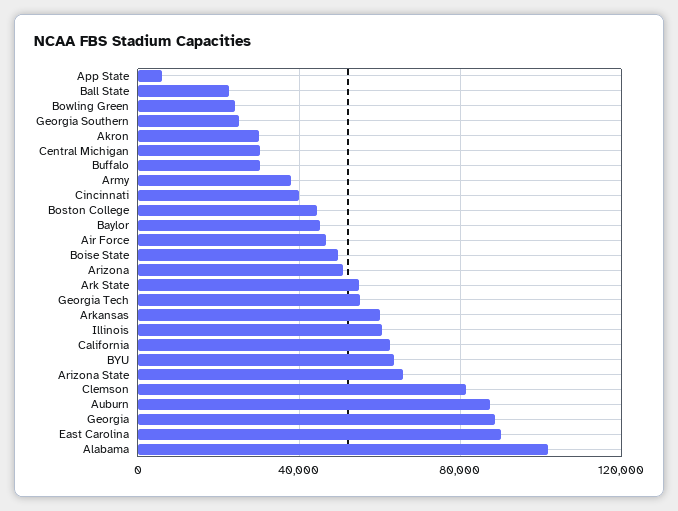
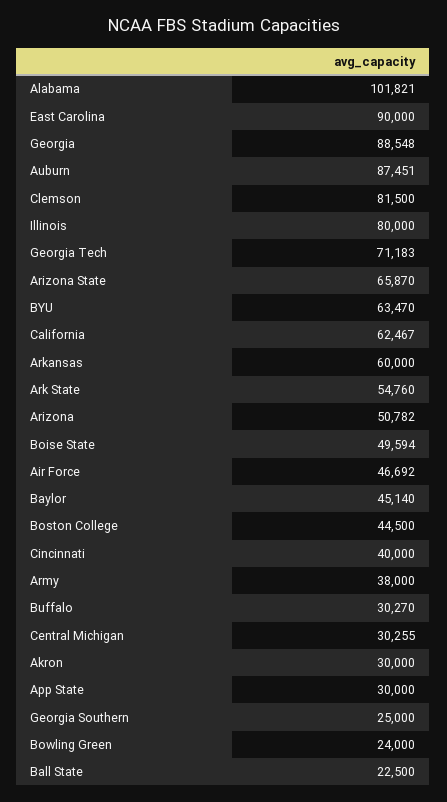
App State: 5000 -> 30000
Georgia Tech: 55000 -> 71183
Illinois: 60000 -> 80000

